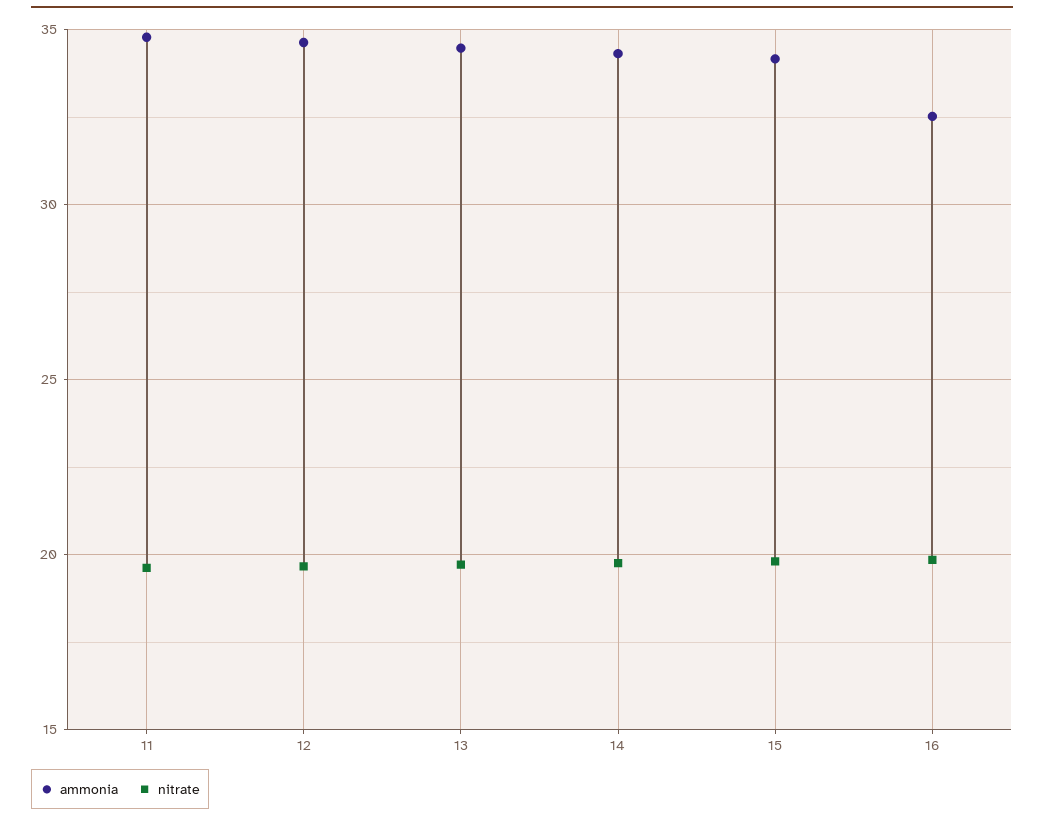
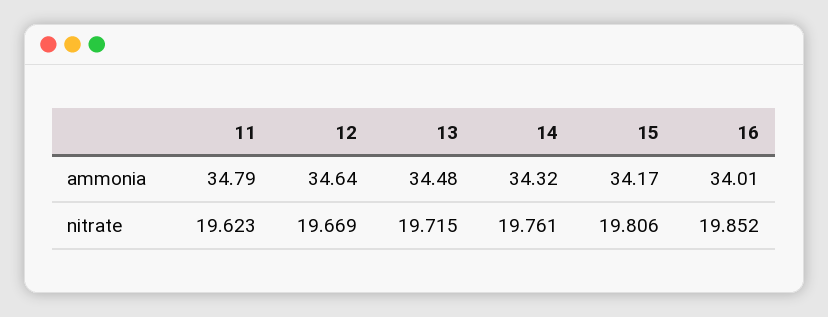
ammonia, 16: 32.5 -> 34.01

